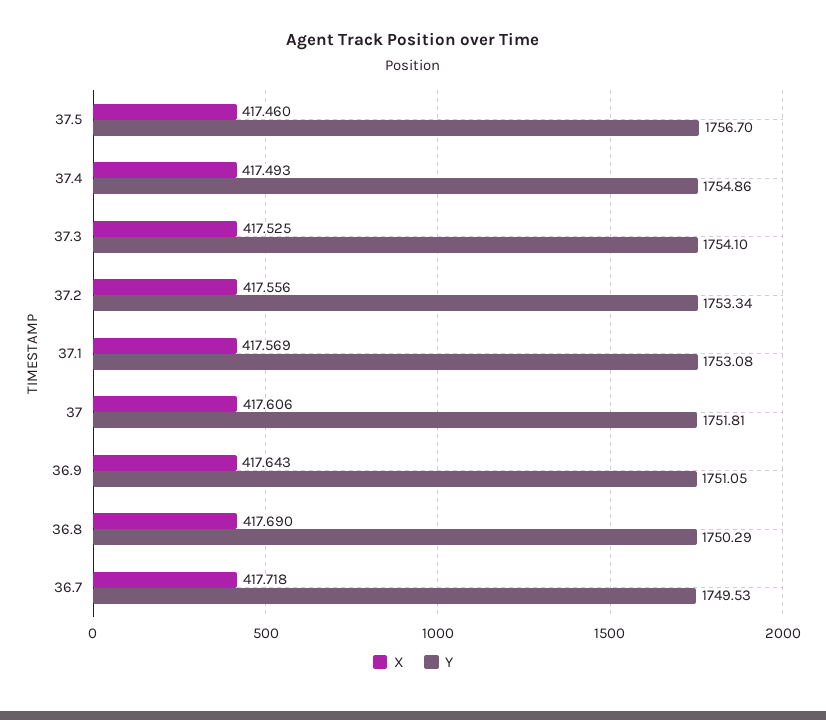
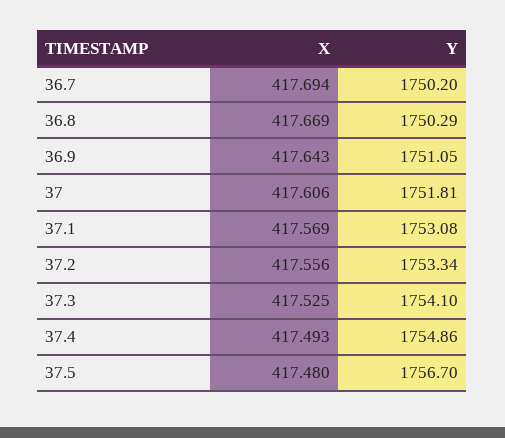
X, 37.5: 417.46 -> 417.48
X, 36.8: 417.69 -> 417.669
X, 36.7: 417.718 -> 417.694
Y, 36.7: 1749.53 -> 1750.2

